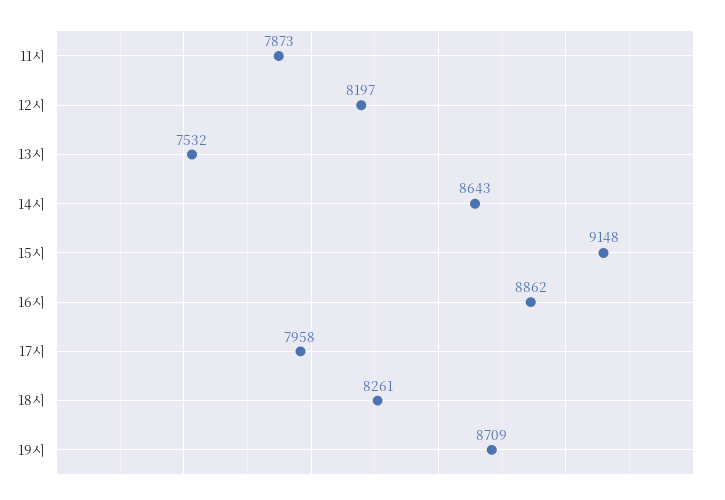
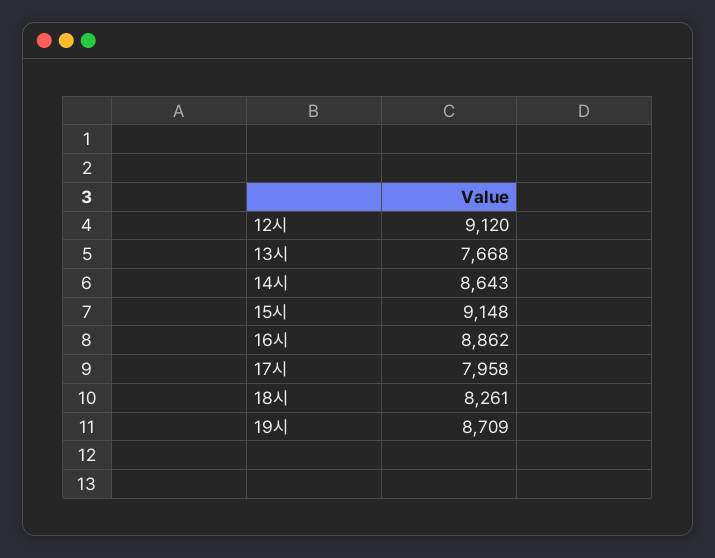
11시: 7873 -> none
12시: 8197 -> 9120
13시: 7532 -> 7668

